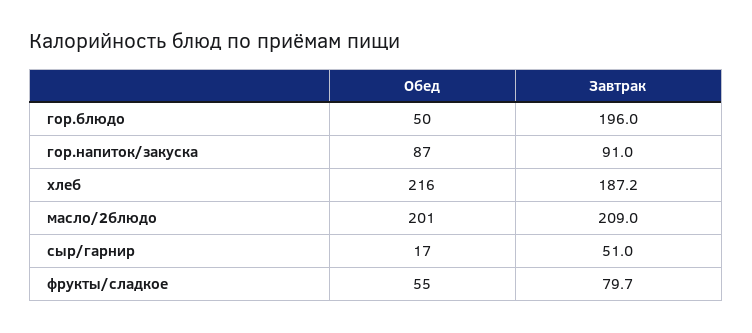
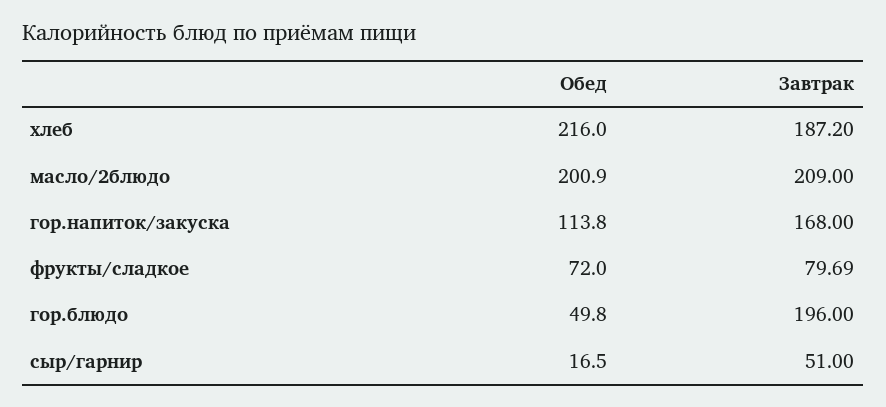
Обед, гор.напиток/закуска: 87 -> 113.8
Завтрак, гор.напиток/закуска: 91 -> 168
Обед, фрукты/сладкое: 55 -> 72

